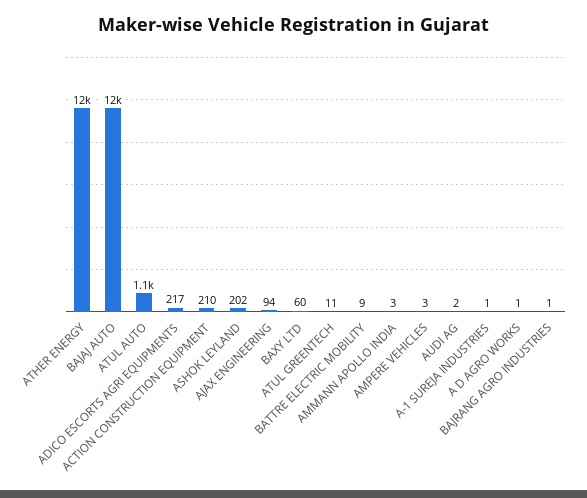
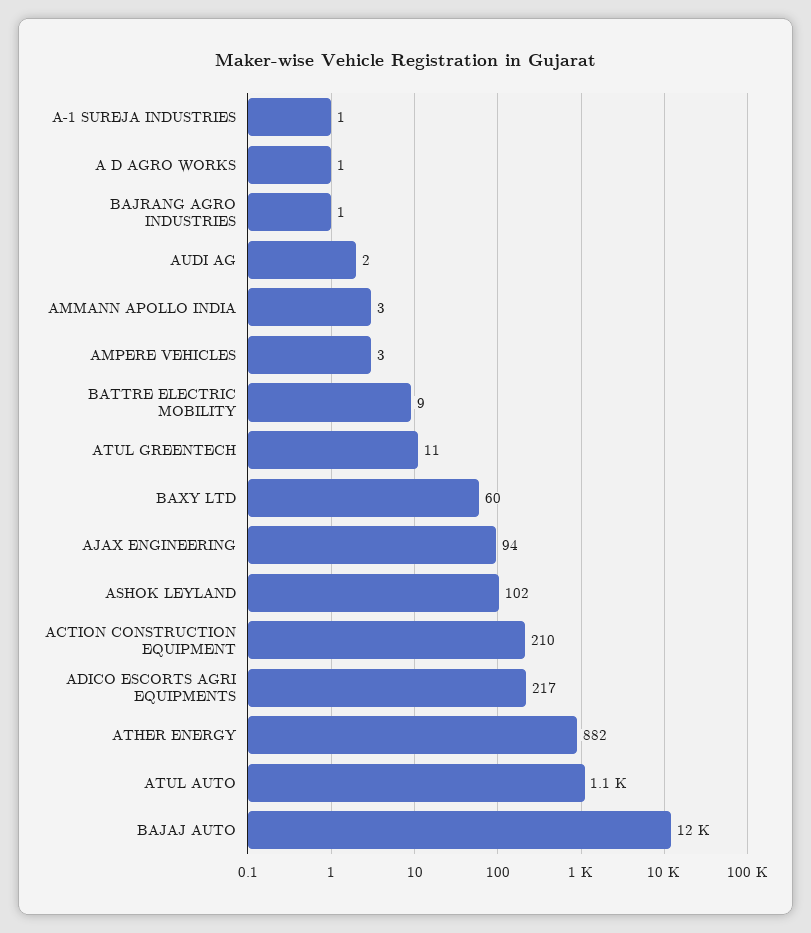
ATHER ENERGY: 12000 -> 882
ASHOK LEYLAND: 202 -> 102

